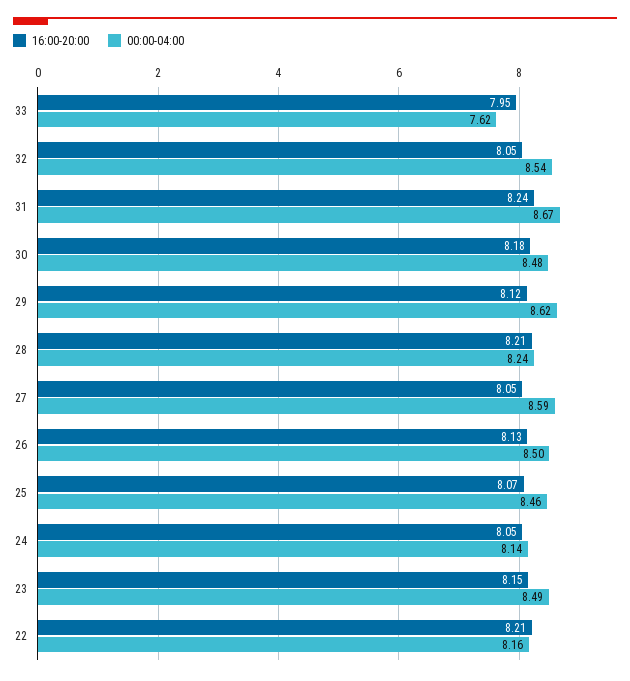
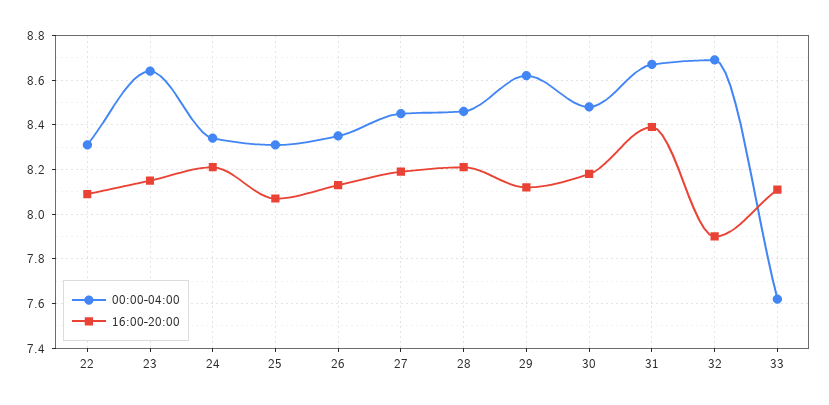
16:00-20:00, 33: 7.95 -> 8.1
16:00-20:00, 32: 8.05 -> 7.9
00:00-04:00, 32: 8.54 -> 8.7
16:00-20:00, 31: 8.24 -> 8.4
00:00-04:00, 28: 8.24 -> 8.45
16:00-20:00, 27: 8.05 -> 8.2
00:00-04:00, 27: 8.59 -> 8.45
00:00-04:00, 26: 8.5 -> 8.35
00:00-04:00, 25: 8.46 -> 8.3
16:00-20:00, 24: 8.05 -> 8.2
00:00-04:00, 24: 8.14 -> 8.35
00:00-04:00, 23: 8.49 -> 8.65
16:00-20:00, 22: 8.21 -> 8.1
00:00-04:00, 22: 8.16 -> 8.3

